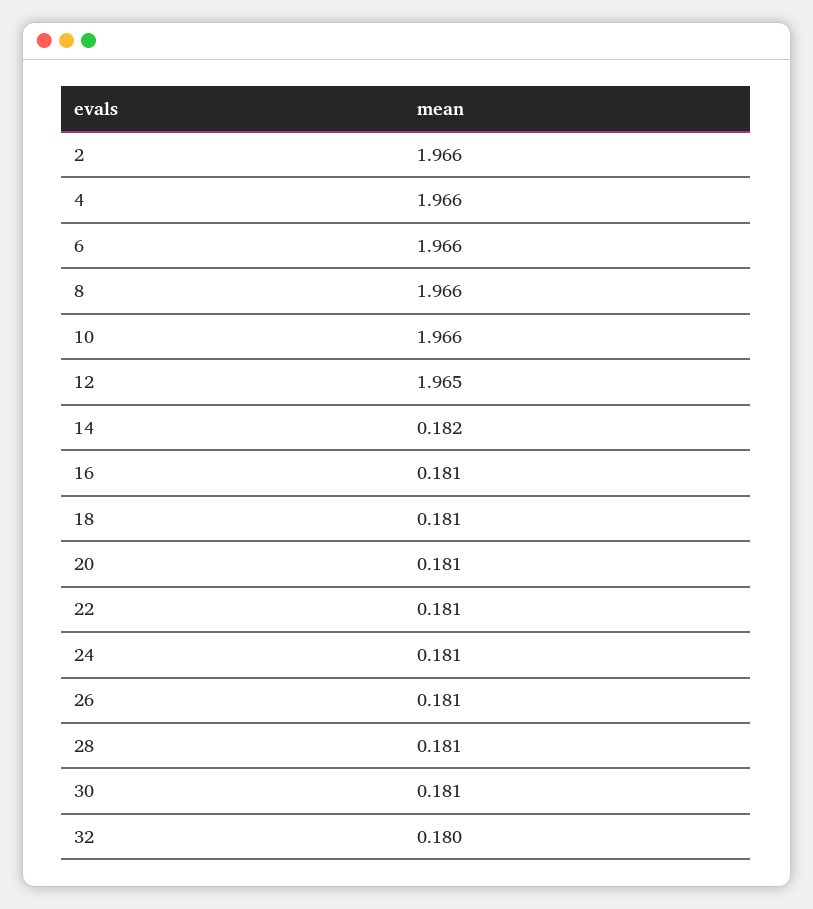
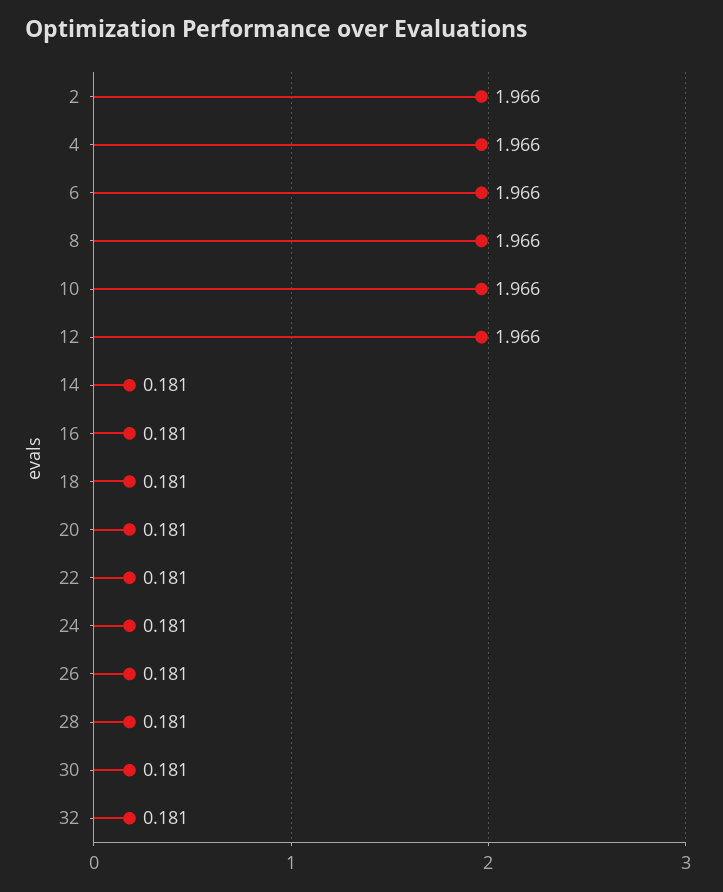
12: 1.965 -> 1.966
14: 0.182 -> 0.181
32: 0.18 -> 0.181

